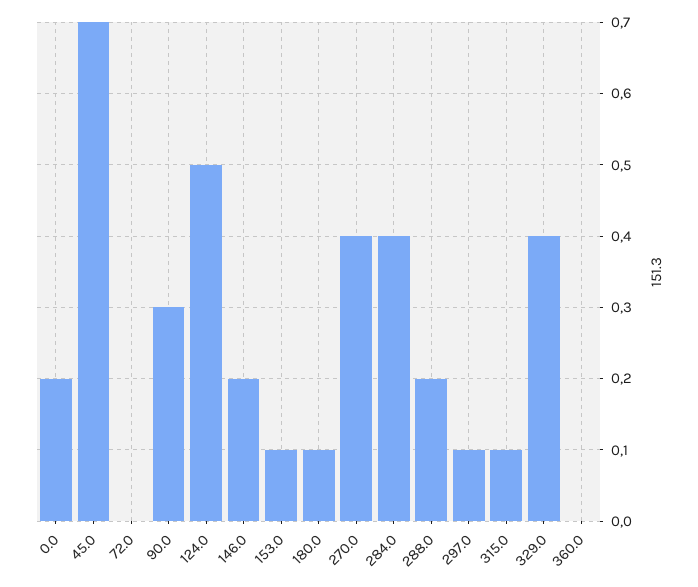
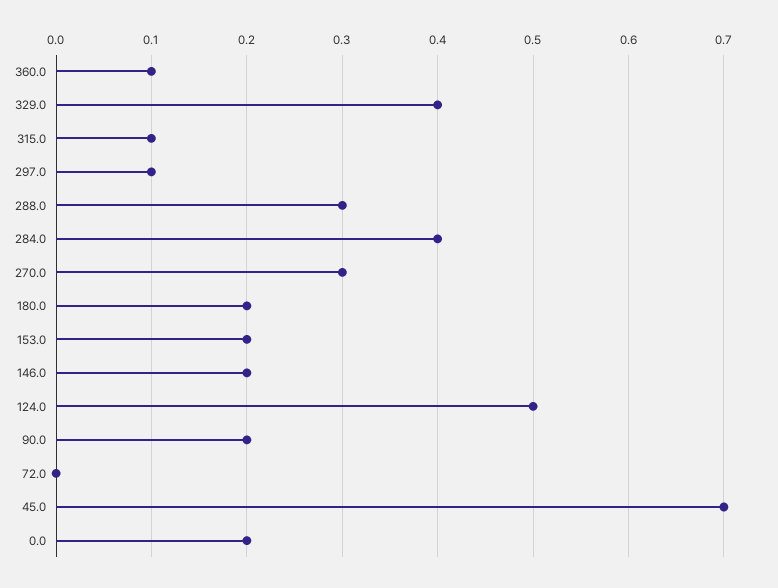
90.0: 0.3 -> 0.2
153.0: 0.1 -> 0.2
180.0: 0.1 -> 0.2
270.0: 0.4 -> 0.3
288.0: 0.2 -> 0.3
360.0: 0 -> 0.1

